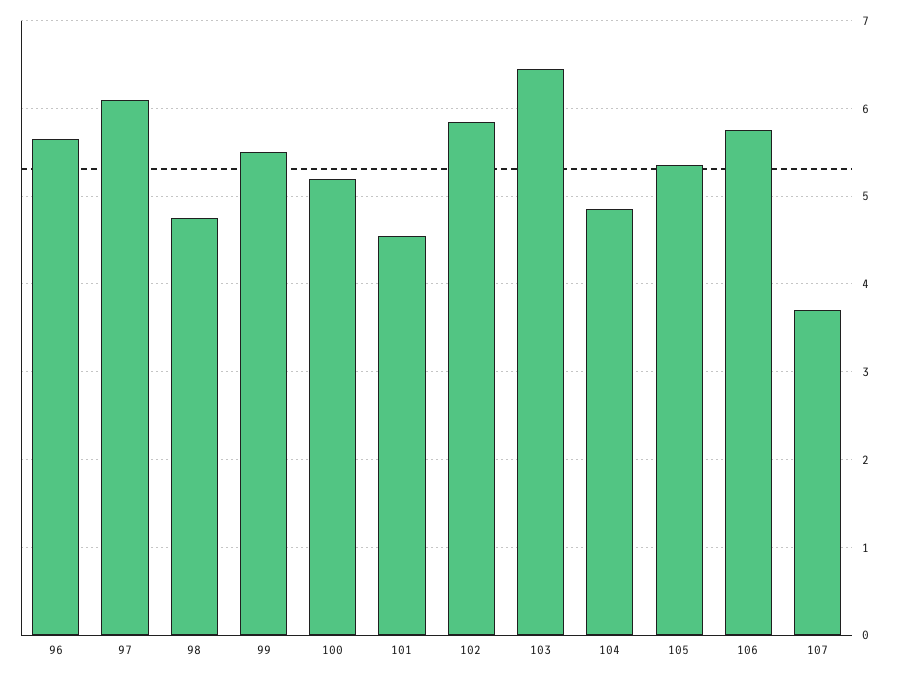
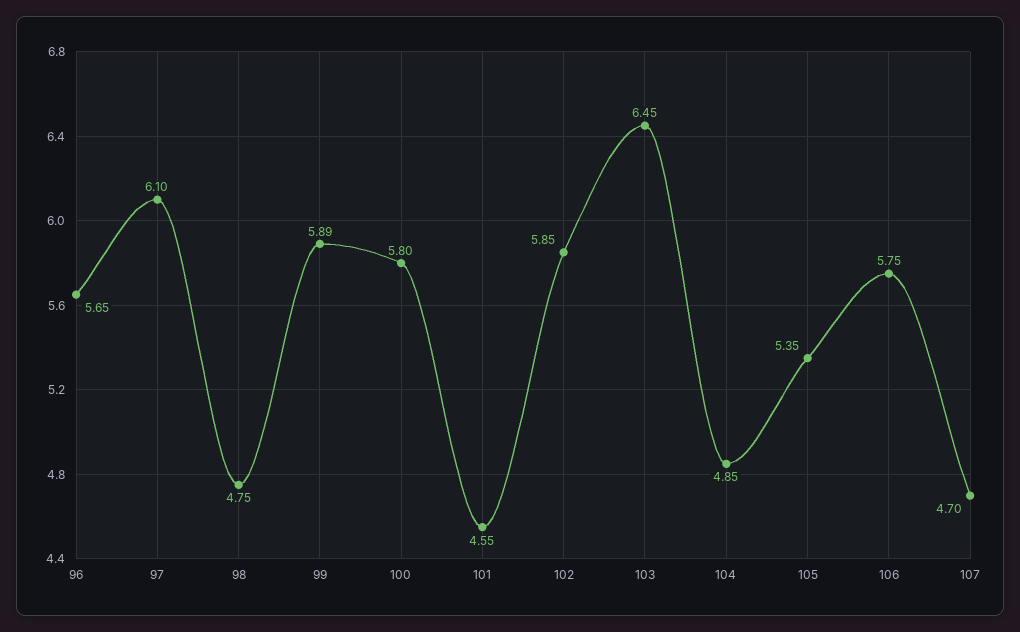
99: 5.5 -> 5.89
100: 5.2 -> 5.8
107: 3.7 -> 4.7

